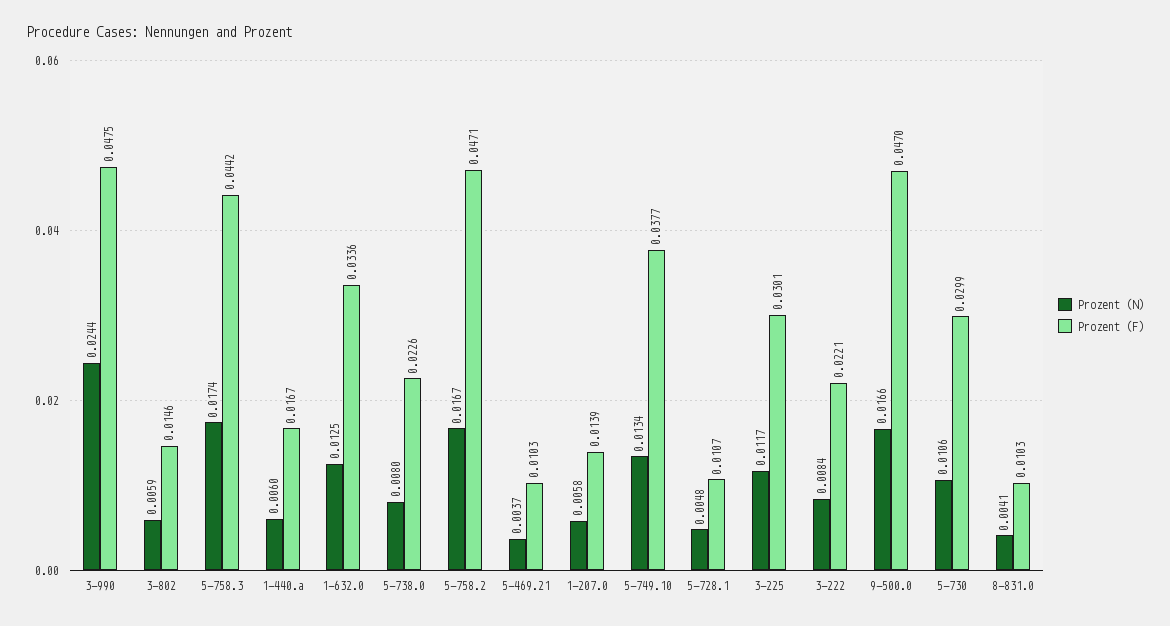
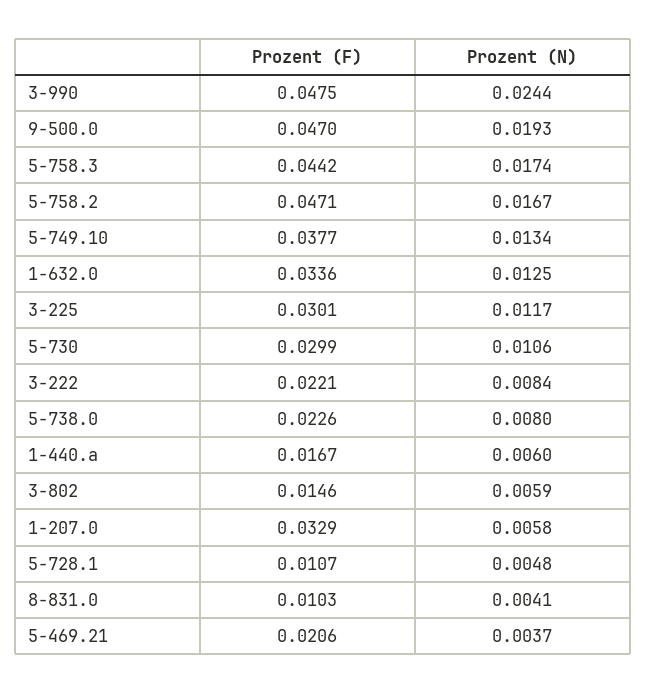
Prozent (F), 5-469.21: 0.0103 -> 0.0206
Prozent (F), 1-207.0: 0.0139 -> 0.0329
Prozent (N), 9-500.0: 0.0166 -> 0.0193

